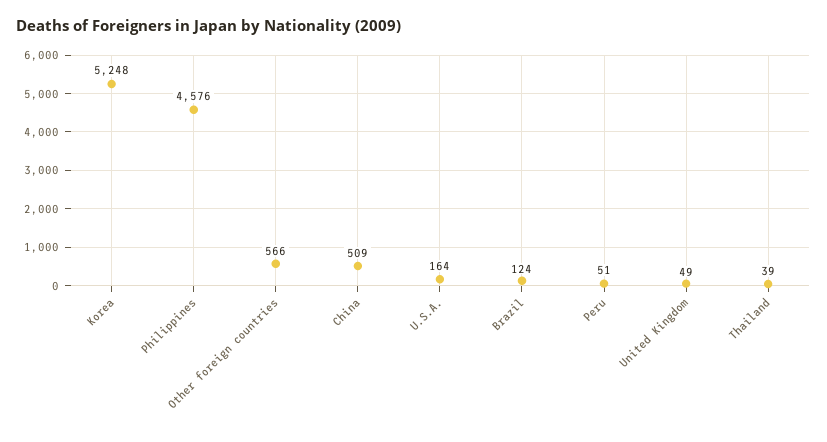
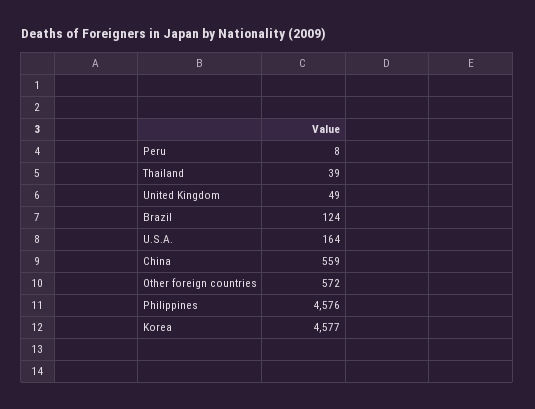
Korea: 5248 -> 4577
Other foreign countries: 566 -> 572
China: 509 -> 559
Peru: 51 -> 8

